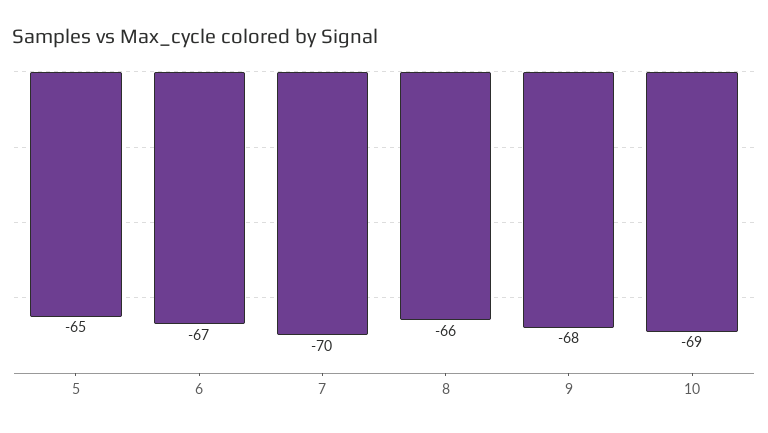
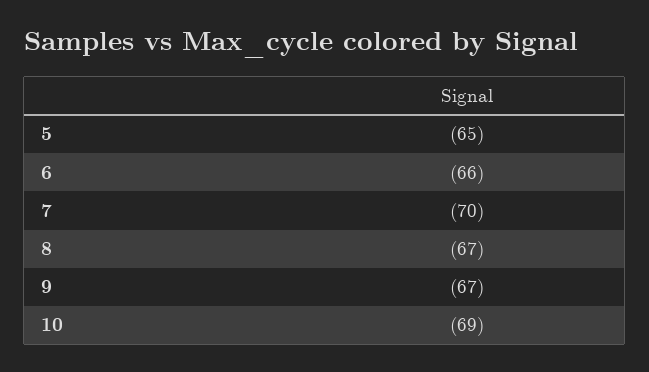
6: -67 -> -66
8: -66 -> -67
9: -68 -> -67

